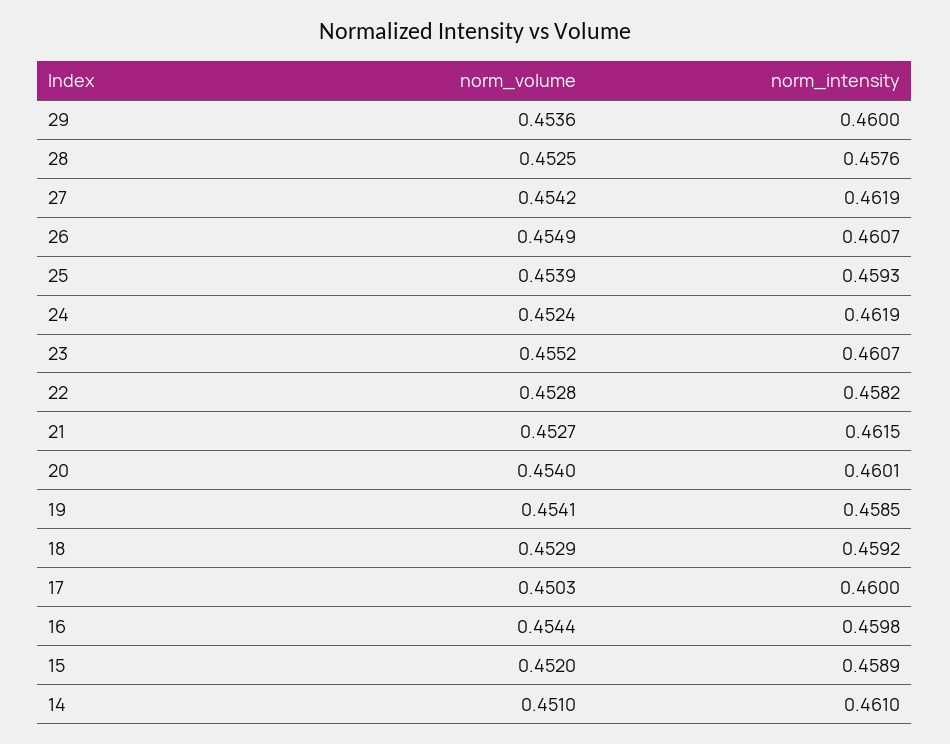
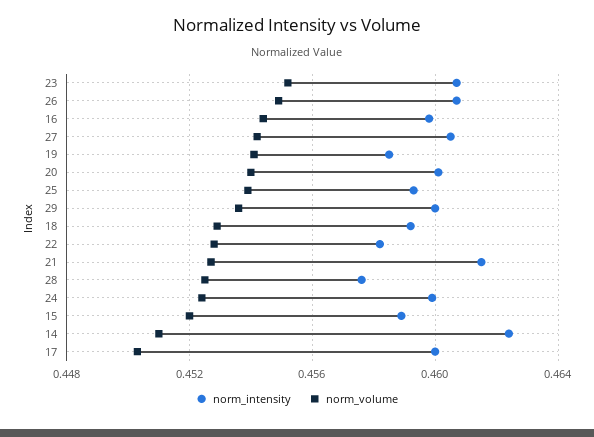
norm_intensity, 27: 0.4619 -> 0.4605
norm_intensity, 24: 0.4619 -> 0.46
norm_intensity, 14: 0.461 -> 0.4625

